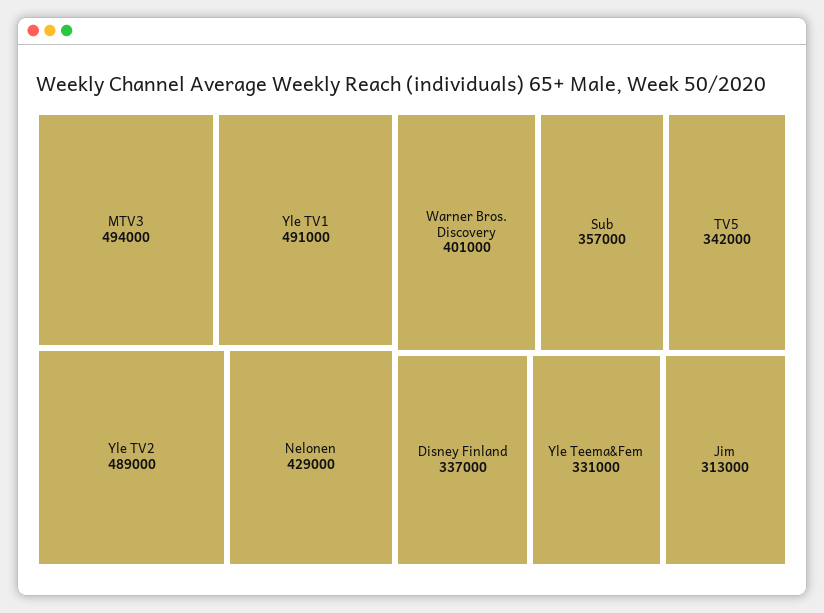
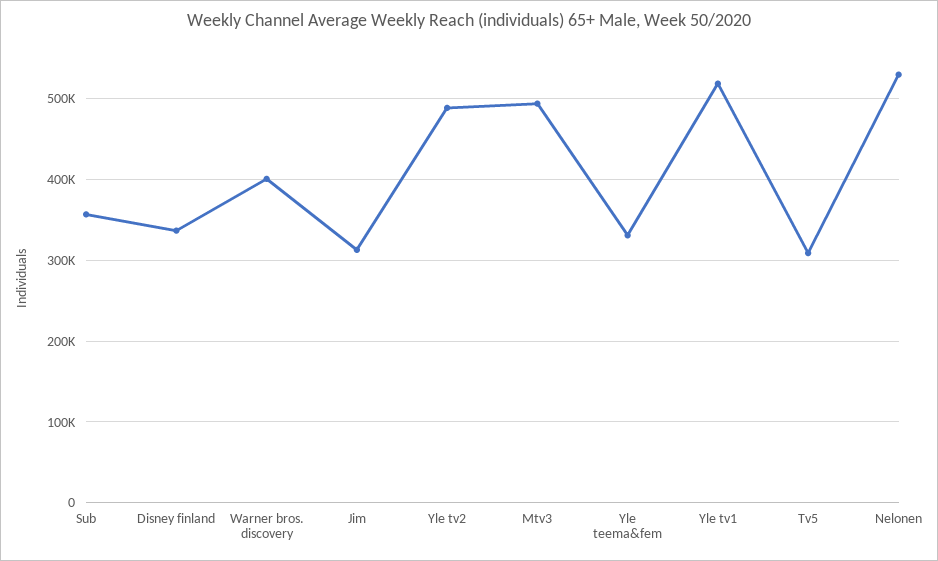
Yle TV1: 491000 -> 520000
Nelonen: 429000 -> 530000
TV5: 342000 -> 310000

